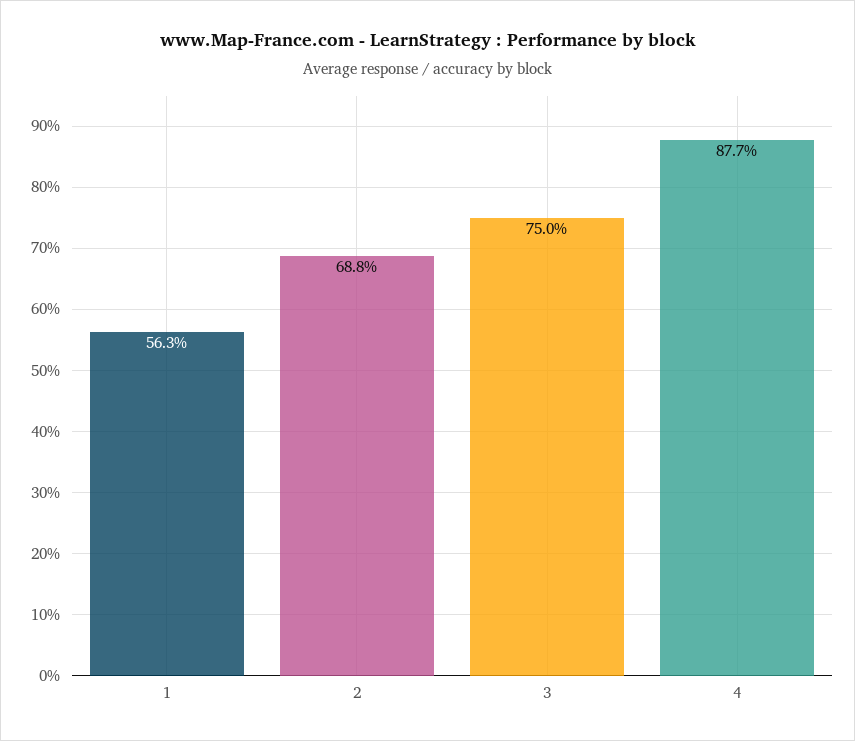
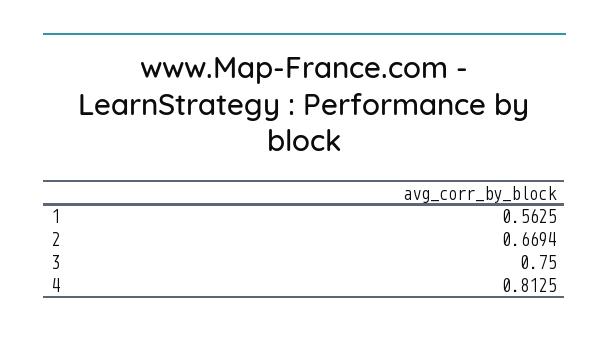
2: 0.688 -> 0.6694
4: 0.877 -> 0.8125

